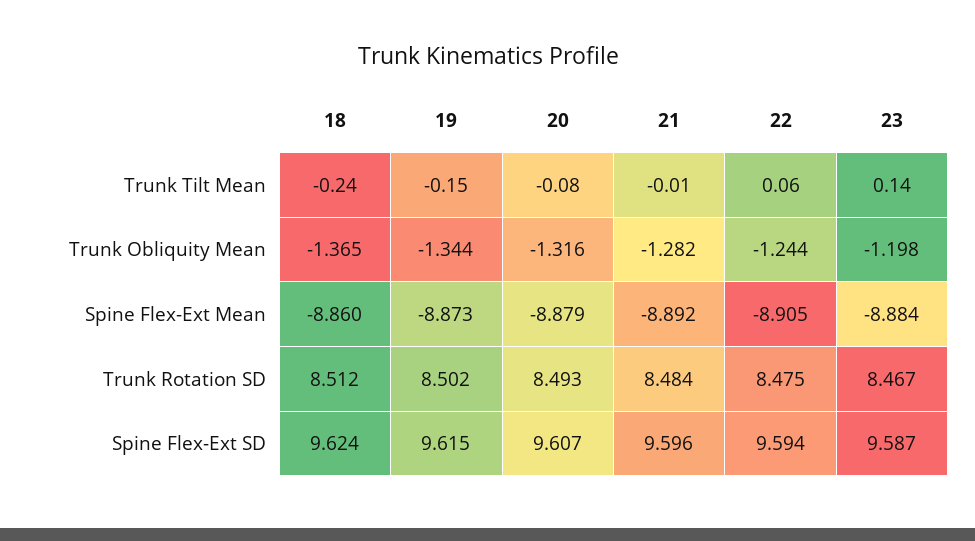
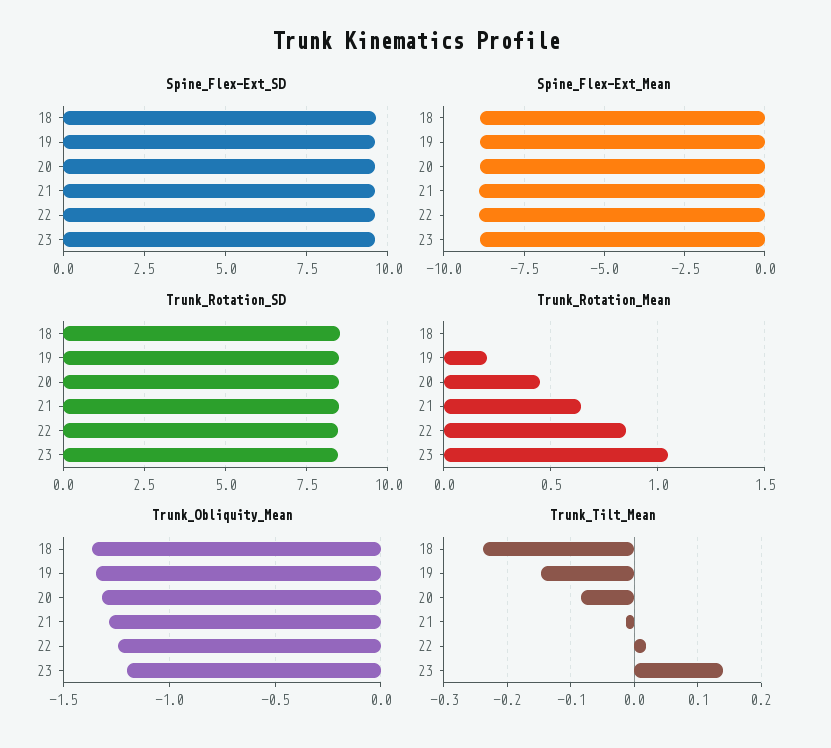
Trunk Tilt Mean, 22: 0.06 -> 0.02
Trunk_Rotation_Mean, 18: none -> 0
Trunk_Rotation_Mean, 19: none -> 0.2
Trunk_Rotation_Mean, 20: none -> 0.45
Trunk_Rotation_Mean, 21: none -> 0.65
Trunk_Rotation_Mean, 22: none -> 0.85
Trunk_Rotation_Mean, 23: none -> 1.05

